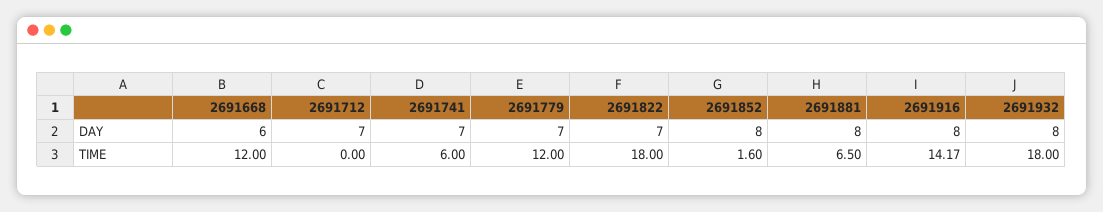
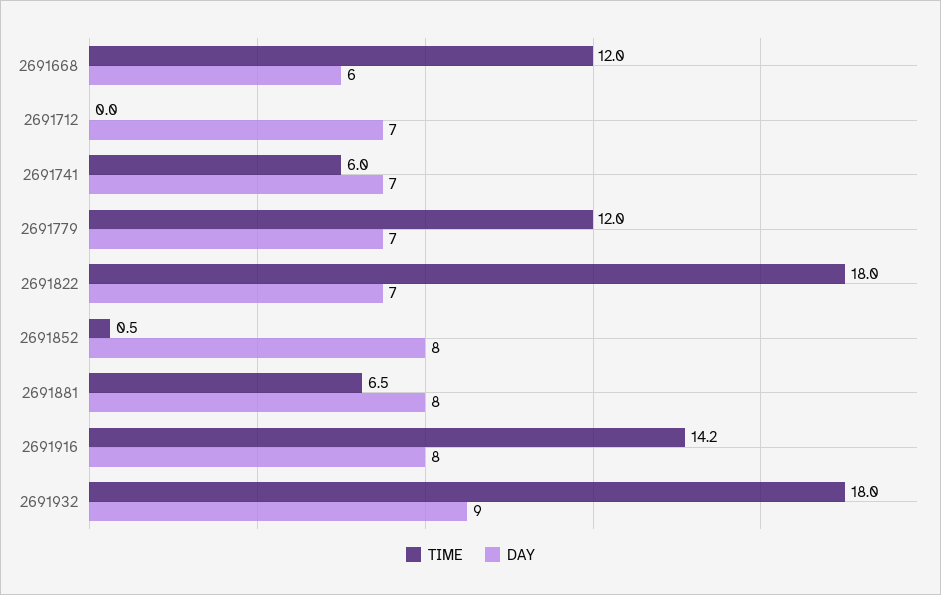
DAY, 2691932: 8 -> 9
TIME, 2691852: 1.6 -> 0.5

